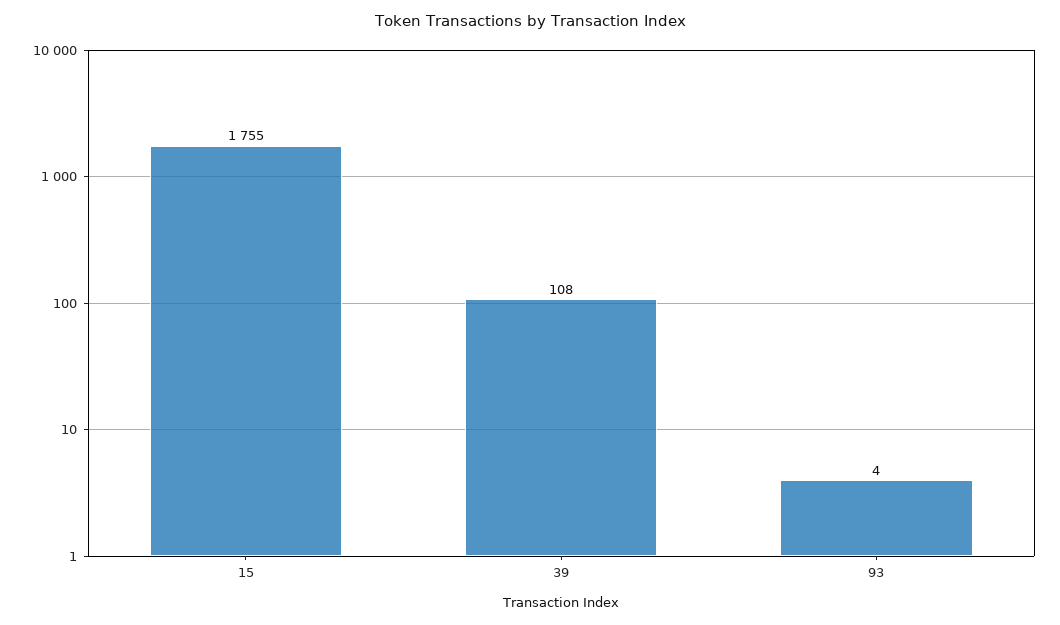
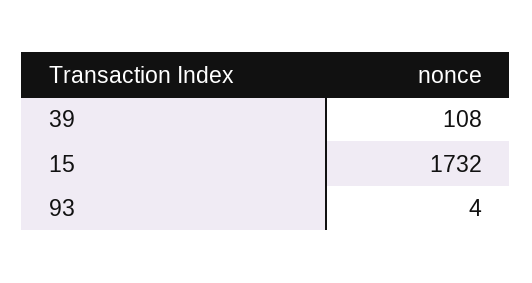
15: 1755 -> 1732

